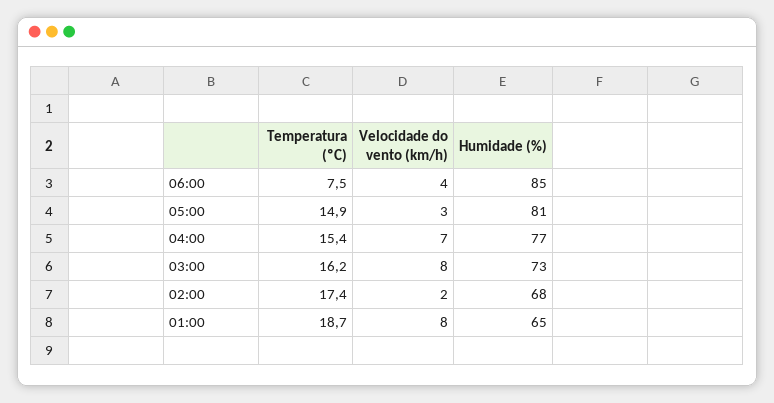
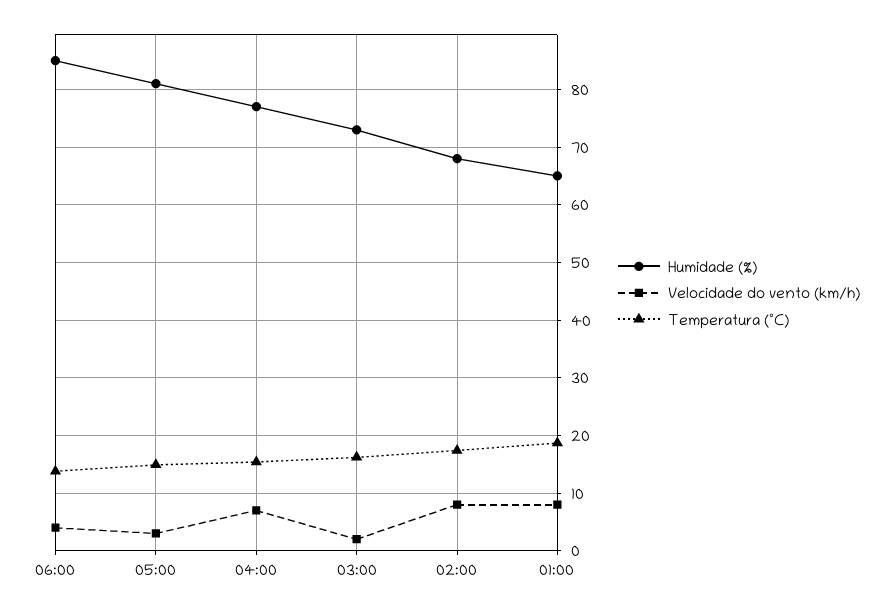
Temperatura (ºC), 06:00: 7.5 -> 14
Velocidade do vento (km/h), 03:00: 8 -> 2
Velocidade do vento (km/h), 02:00: 2 -> 8

